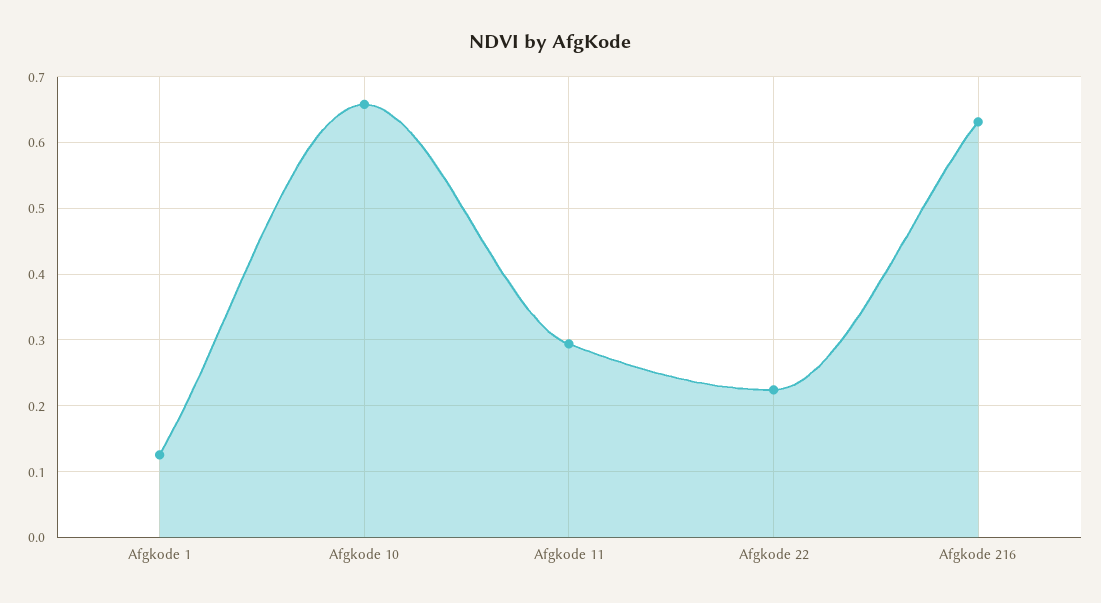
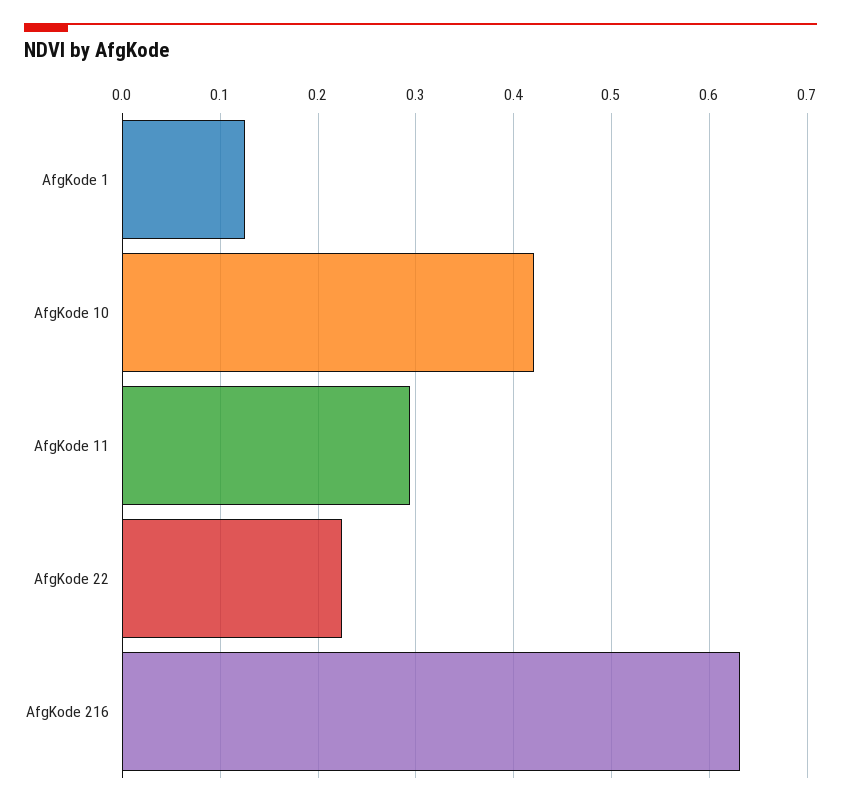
Afgkode 10: 0.66 -> 0.42

